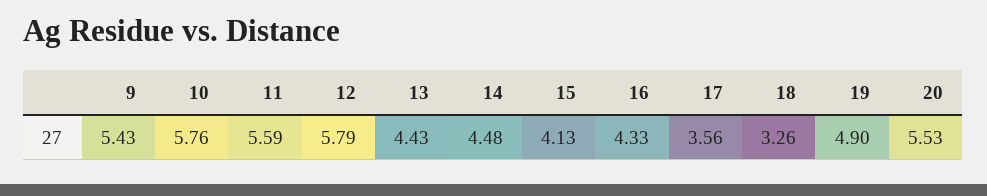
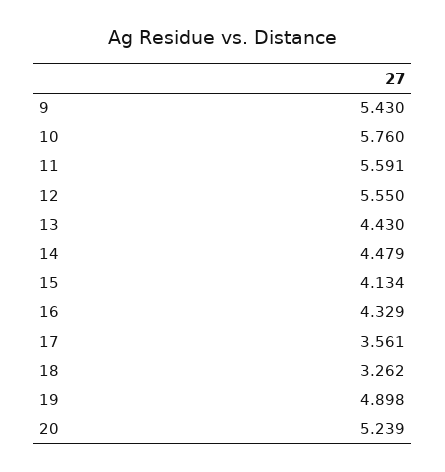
12: 5.79 -> 5.55
20: 5.53 -> 5.239

